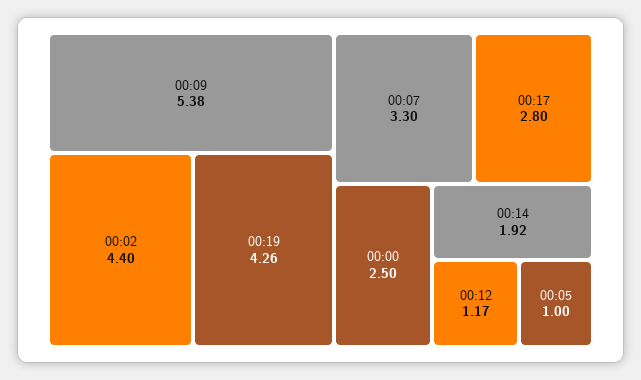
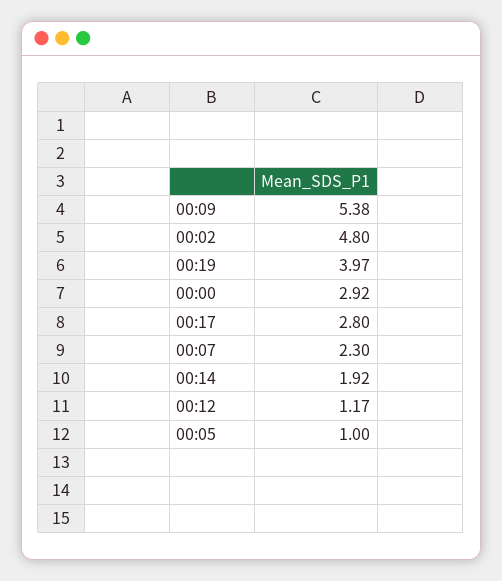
00:02: 4.4 -> 4.8
00:19: 4.26 -> 3.97
00:07: 3.3 -> 2.3
00:00: 2.5 -> 2.92

